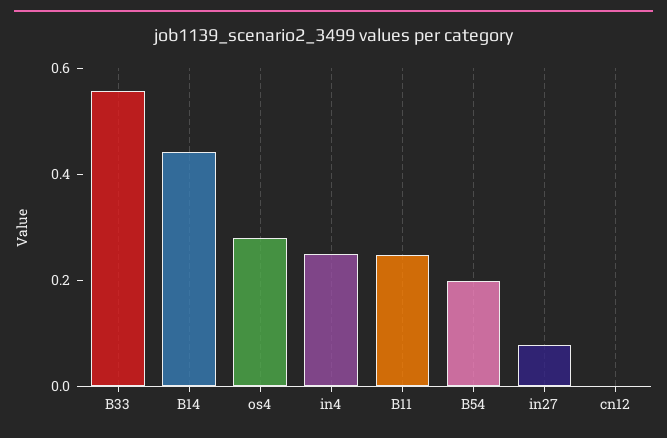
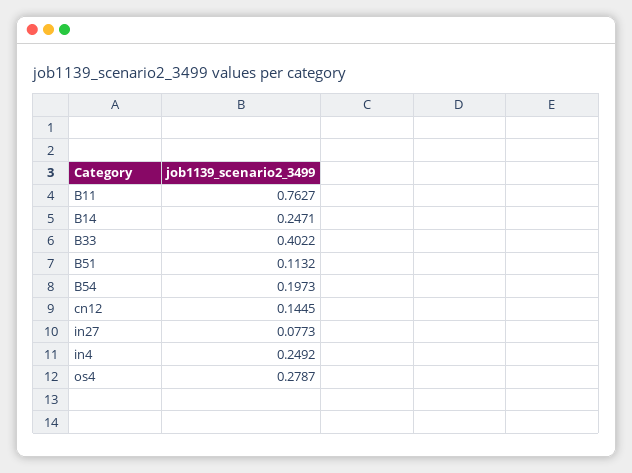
B33: 0.55 -> 0.4022
B14: 0.45 -> 0.2471
B11: 0.25 -> 0.7627
cn12: 0 -> 0.1445
B51: none -> 0.1132

